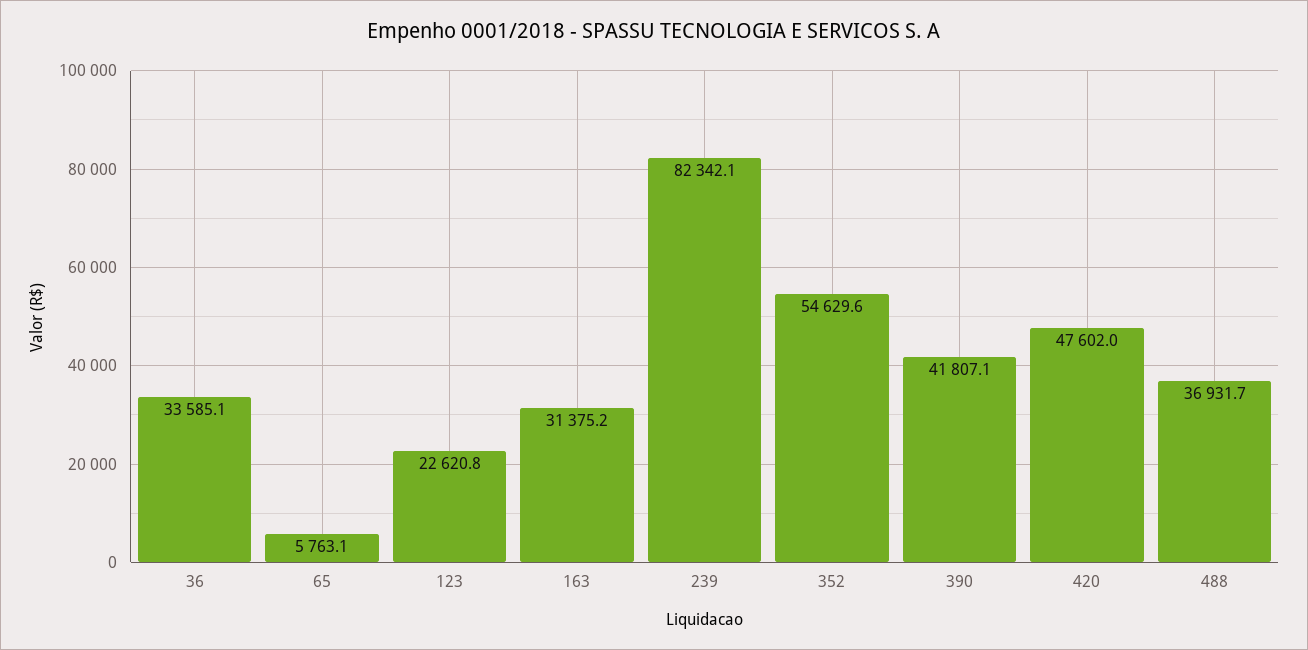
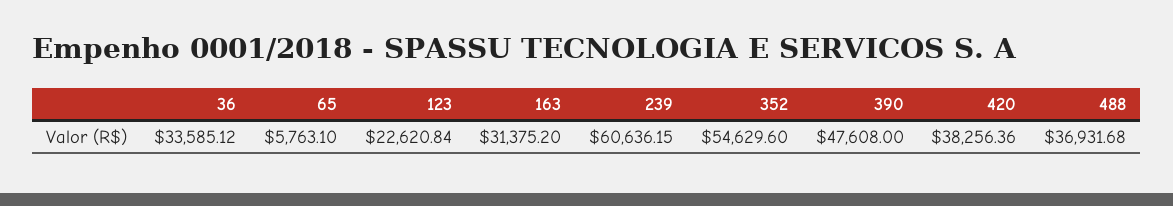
239: 82342.1 -> 60636.15
390: 41807.1 -> 47608
420: 47602 -> 38256.36

